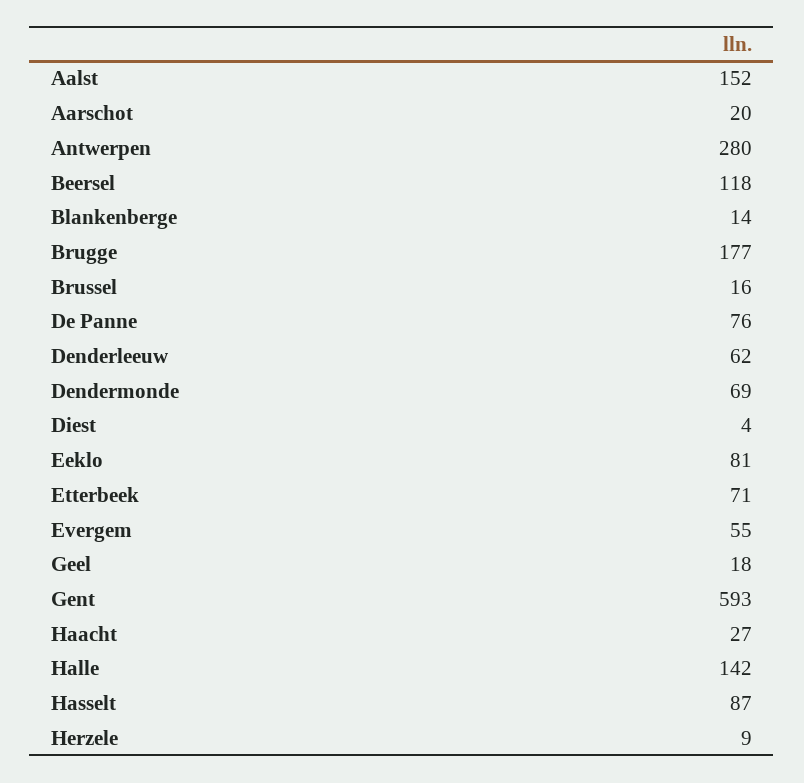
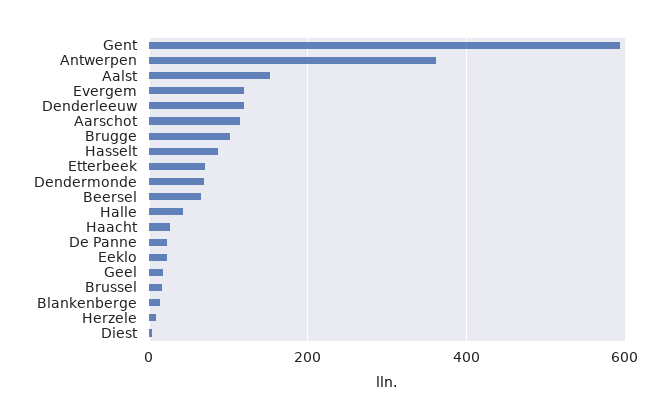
Aarschot: 20 -> 120
Antwerpen: 280 -> 360
Beersel: 118 -> 60
Brugge: 177 -> 100
De Panne: 76 -> 20
Denderleeuw: 62 -> 120
Eeklo: 81 -> 20
Evergem: 55 -> 120
Halle: 142 -> 40

